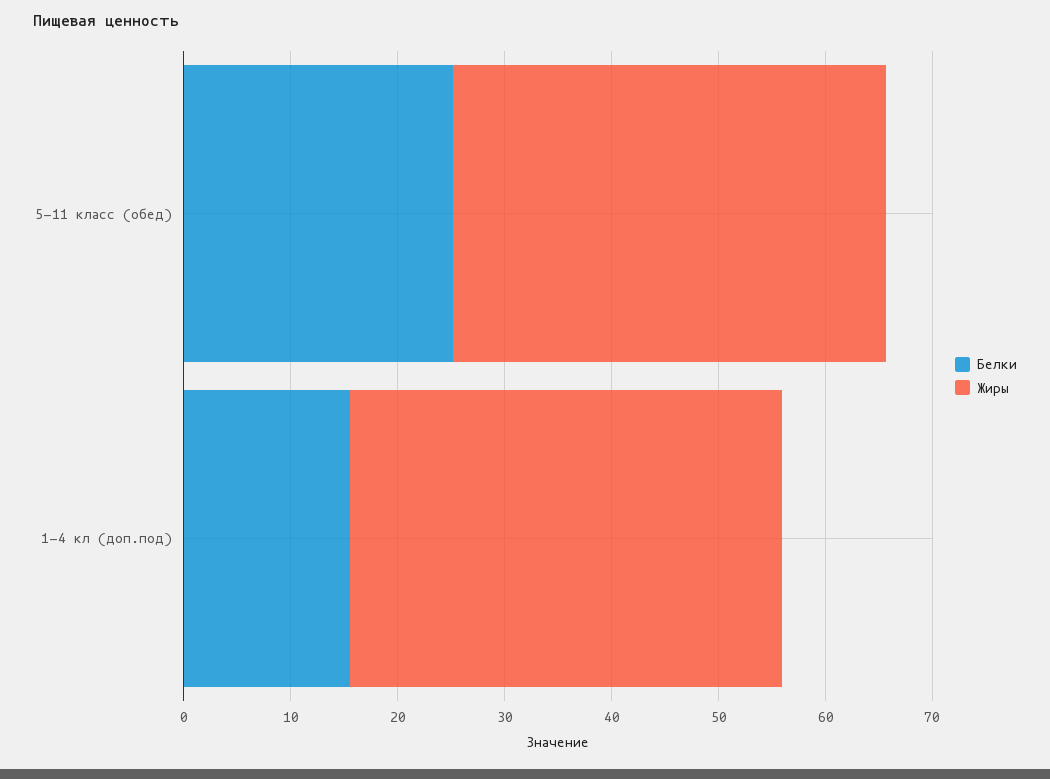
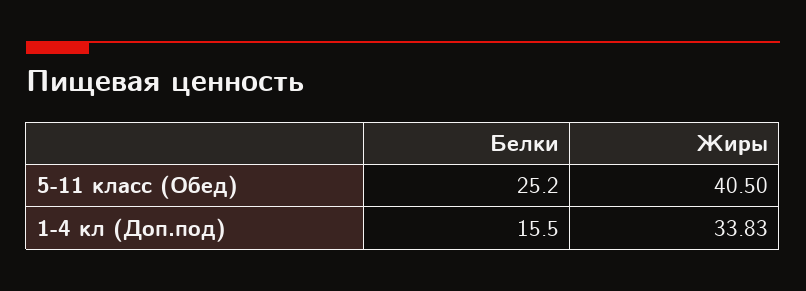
Жиры, 1-4 кл (доп.под): 40 -> 33.83

